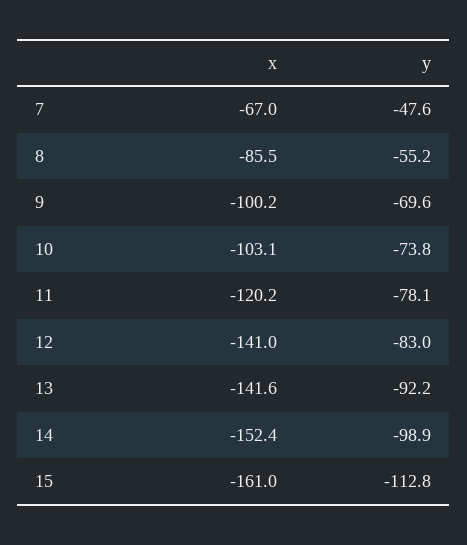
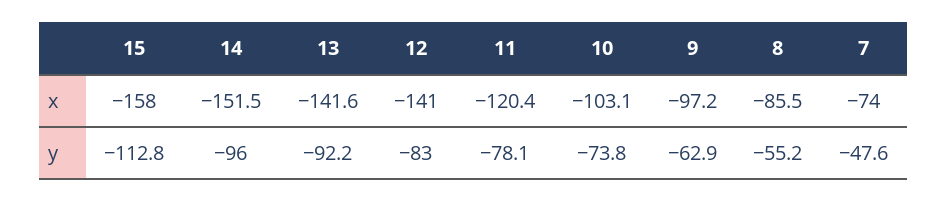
x, 7: -67 -> -74
x, 9: -100.2 -> -97.2
y, 9: -69.6 -> -62.9
x, 11: -120.2 -> -120.4
x, 14: -152.4 -> -151.5
y, 14: -98.9 -> -96
x, 15: -161 -> -158

